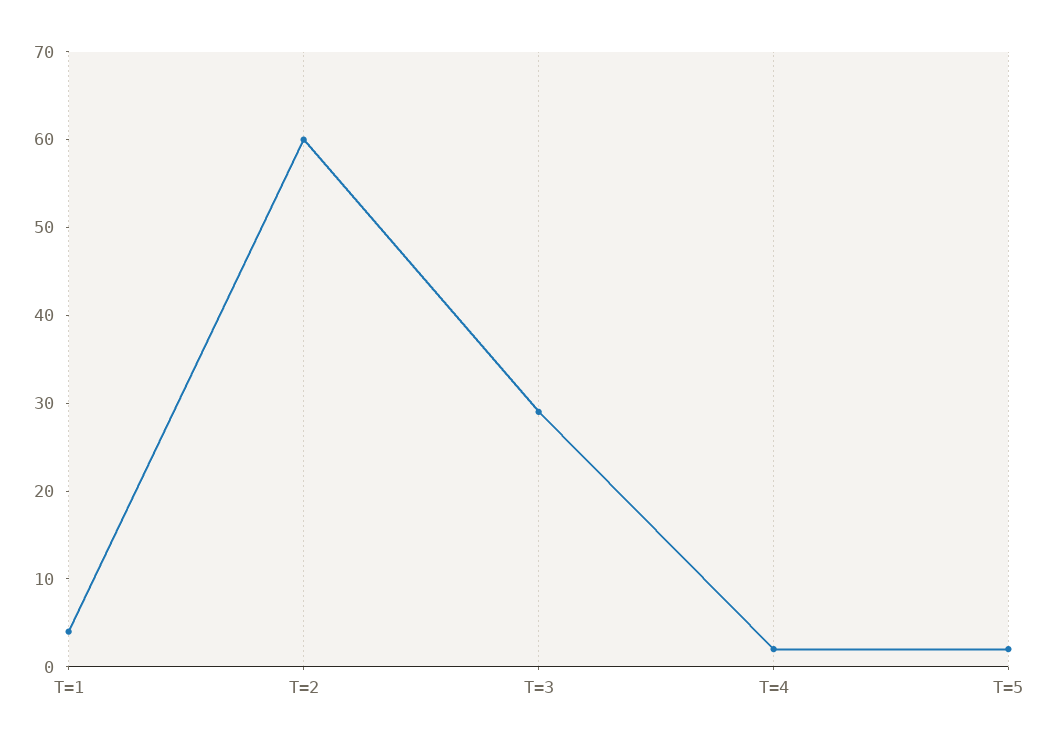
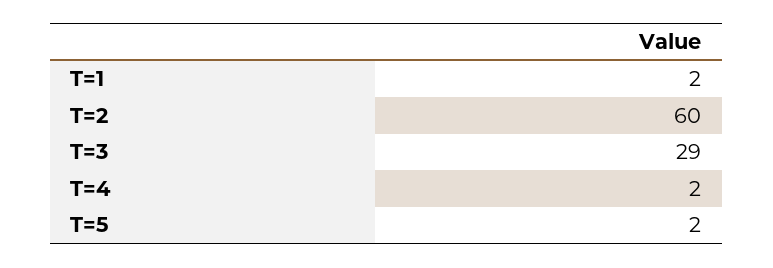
T=1: 4 -> 2

